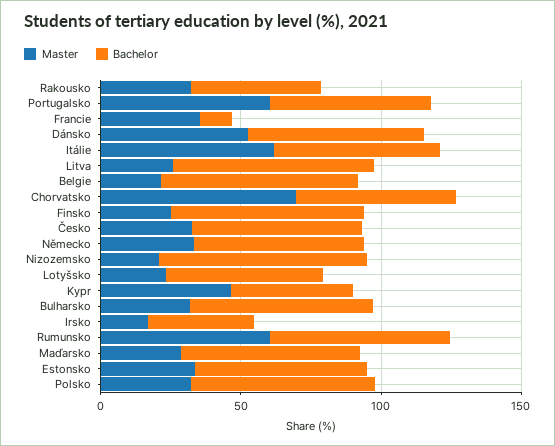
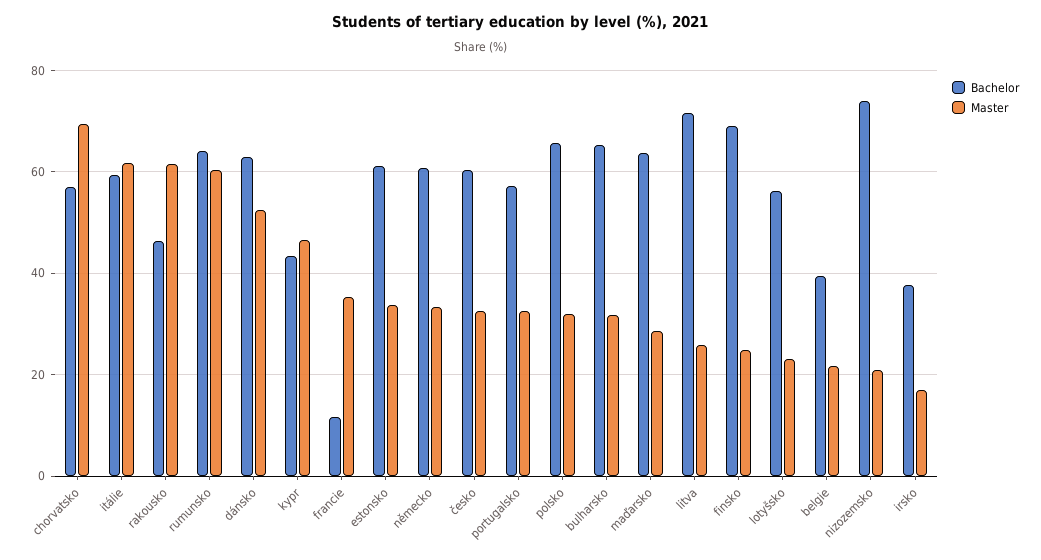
Master, Rakousko: 30 -> 62
Master, Portugalsko: 60 -> 32
Bachelor, Belgie: 70 -> 40

